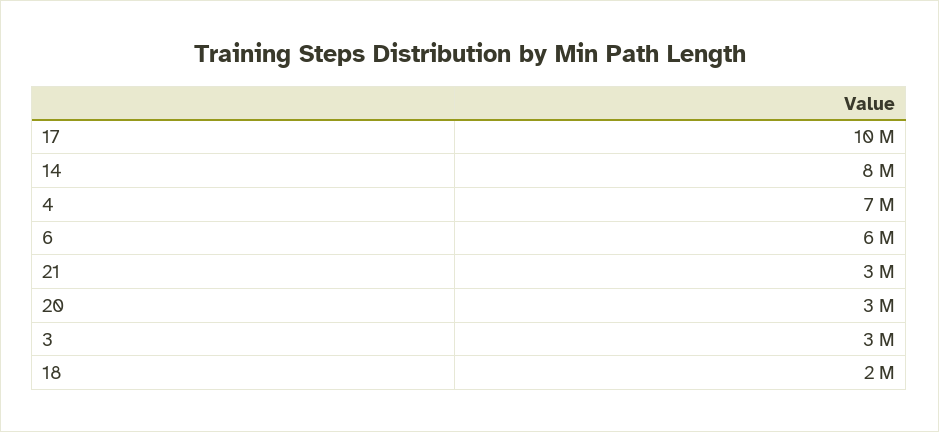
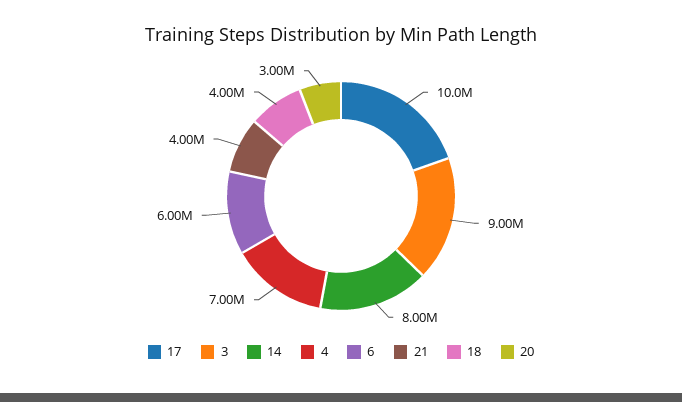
21: 3000000 -> 4000000
3: 3000000 -> 9000000
18: 2000000 -> 4000000

